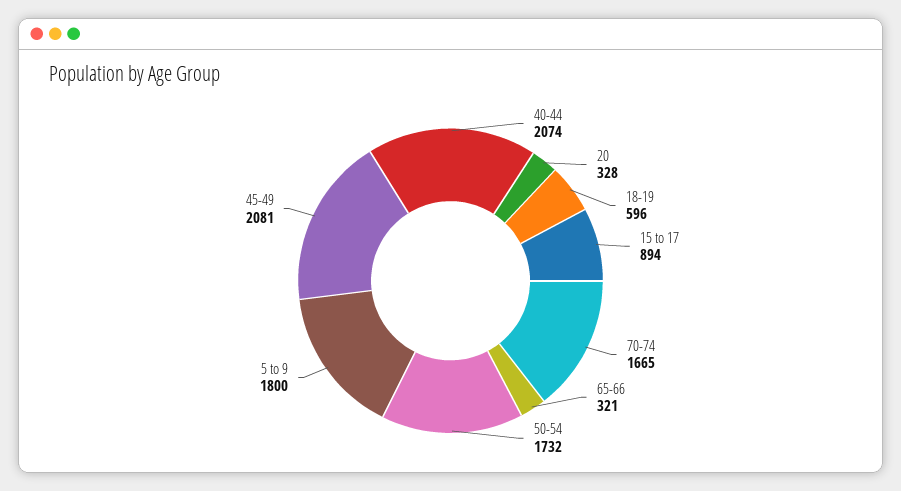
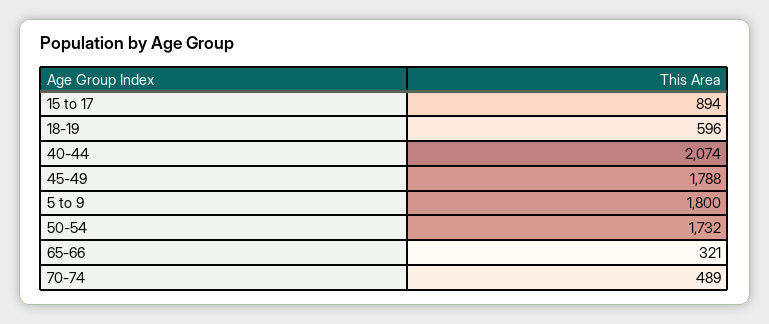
20: 328 -> none
70-74: 1665 -> 489
45-49: 2081 -> 1788

